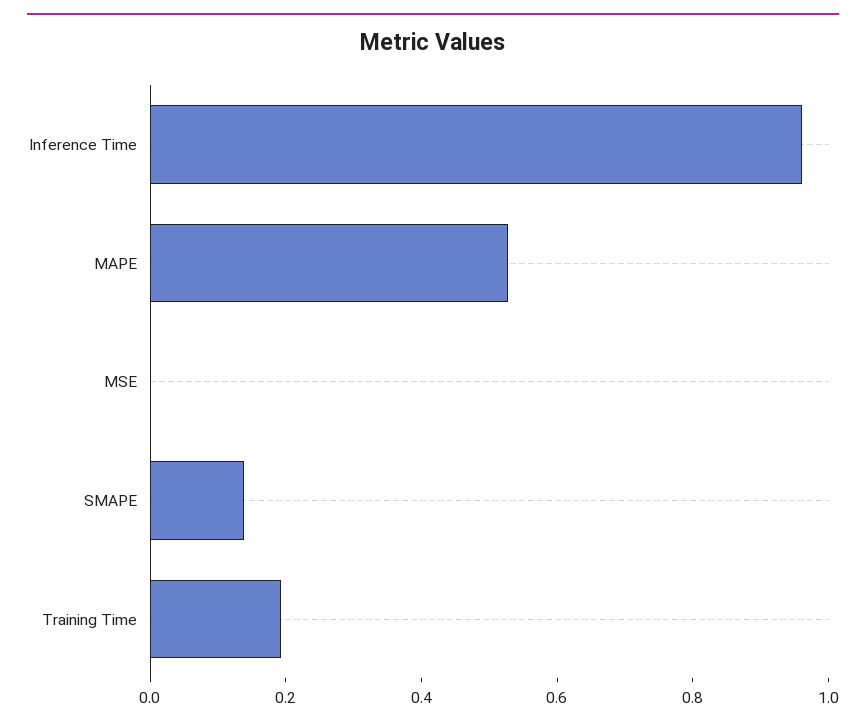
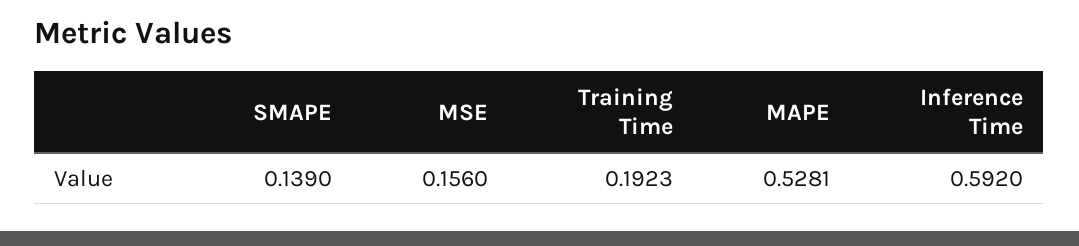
Inference Time: 0.95 -> 0.592
MSE: 0 -> 0.156

